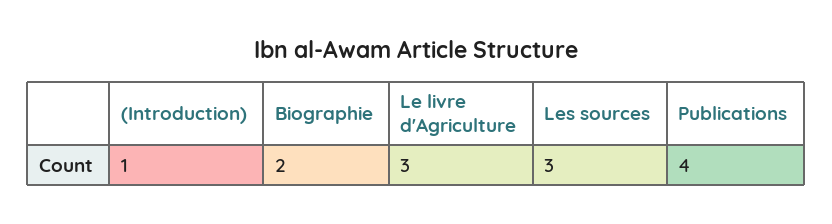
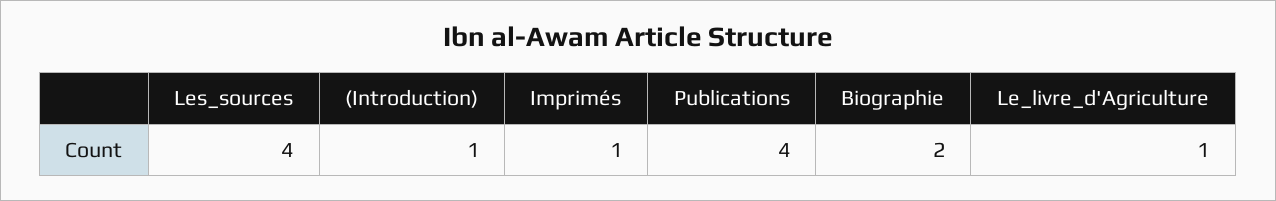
Le livre d'Agriculture: 3 -> 1
Les sources: 3 -> 4
Imprimés: none -> 1

